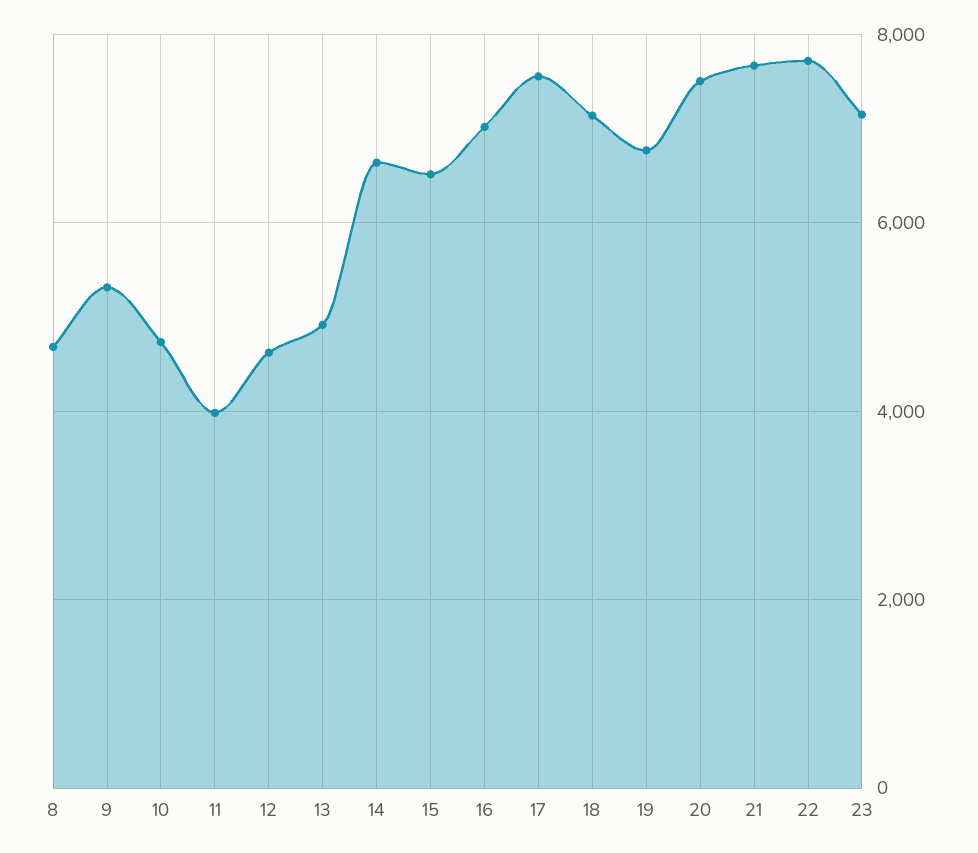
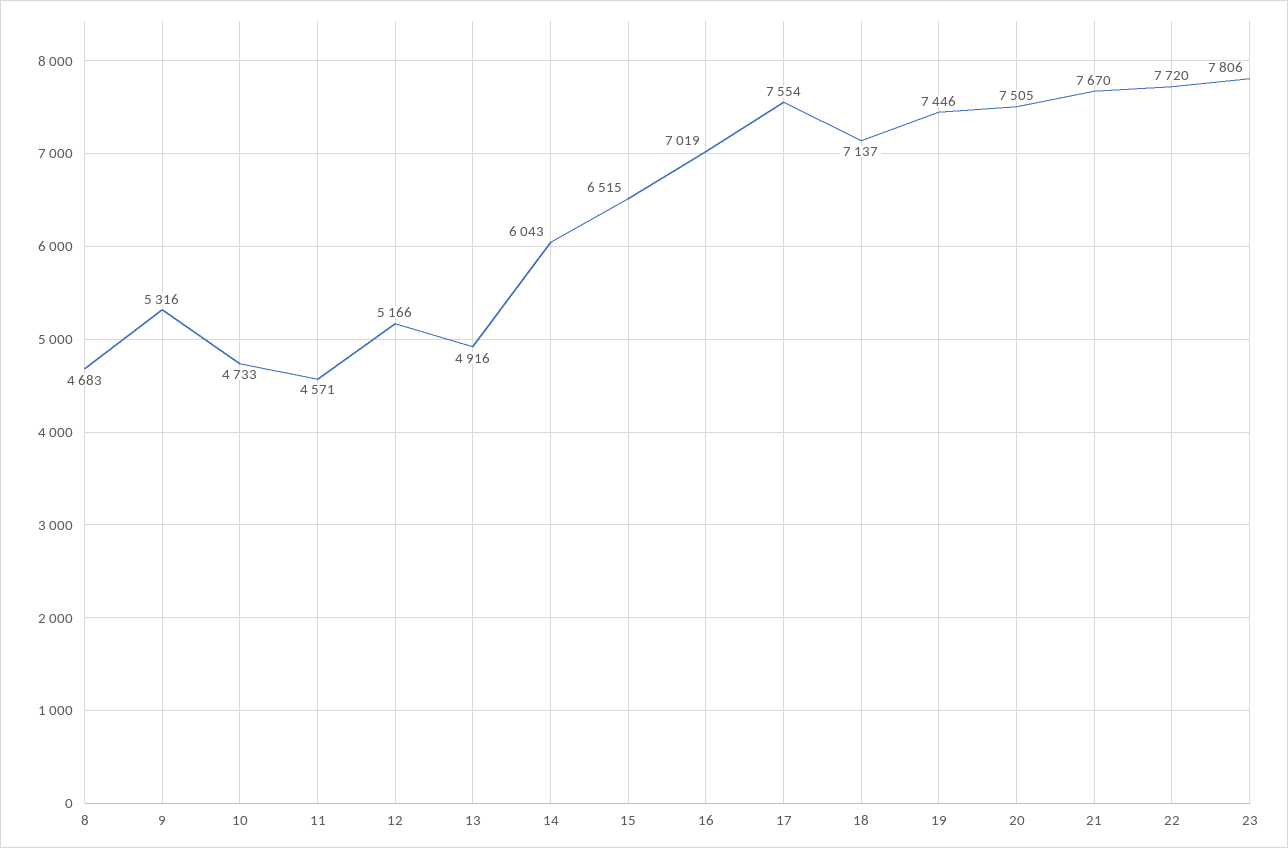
11: 4000 -> 4571
12: 4600 -> 5166
14: 6600 -> 6043
19: 6800 -> 7446
23: 7200 -> 7806

